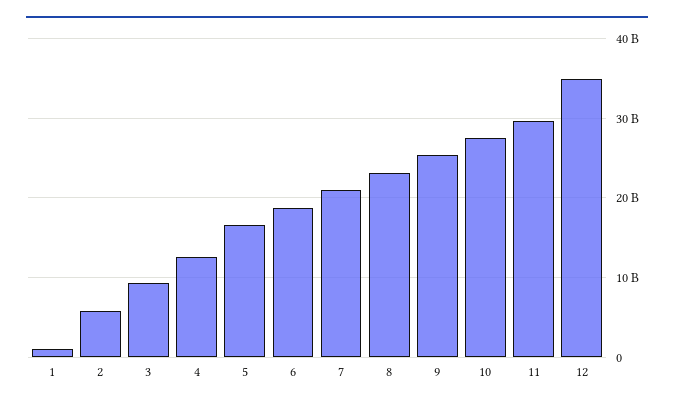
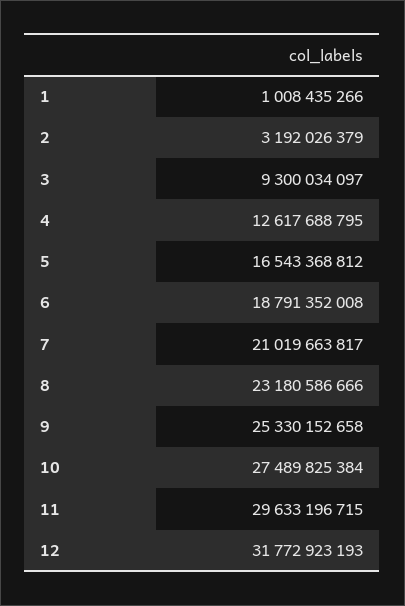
2: 6000000000 -> 3192026379
12: 35000000000 -> 31772923193

